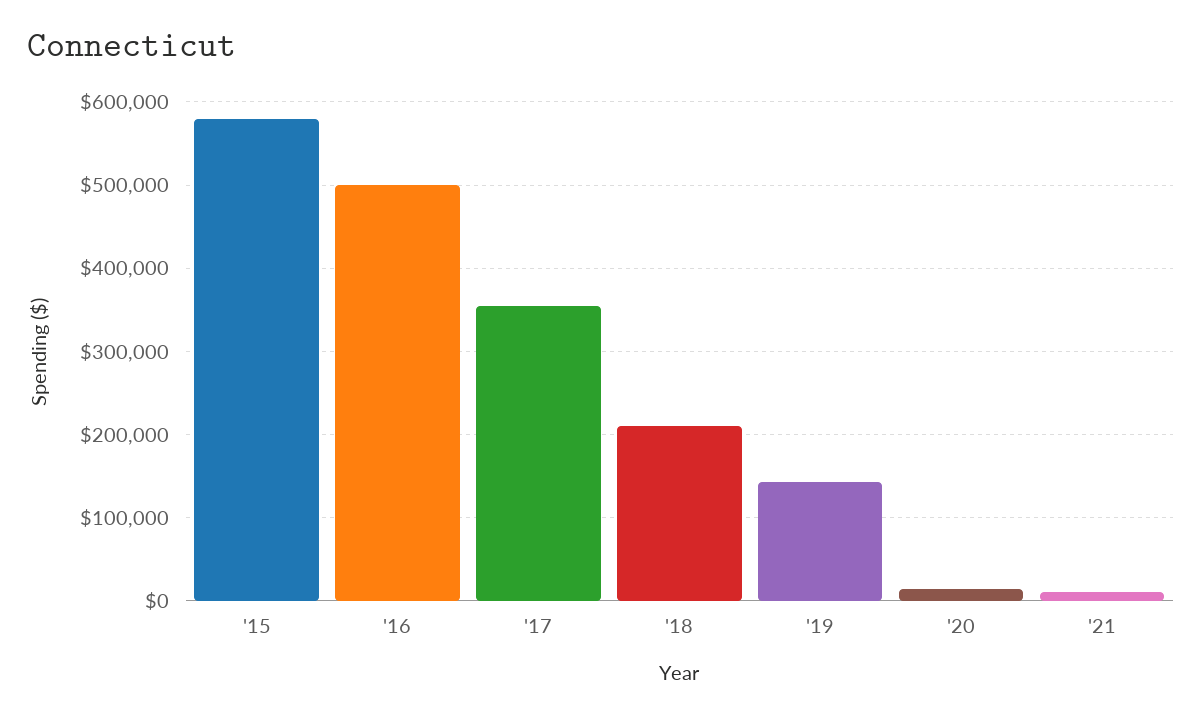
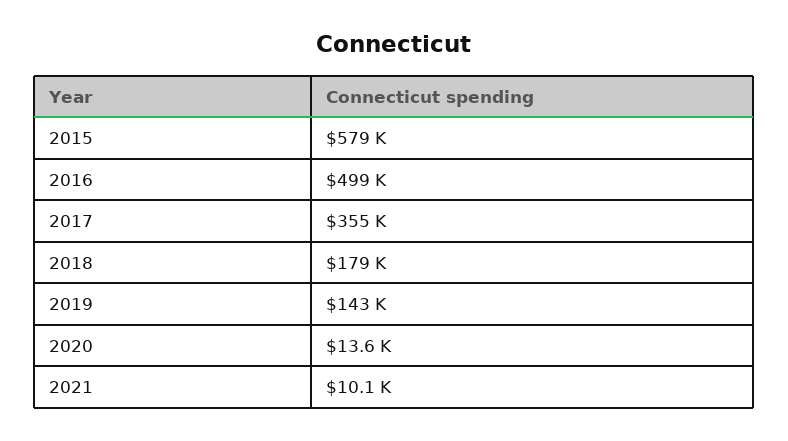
'18: 210000 -> 179000

